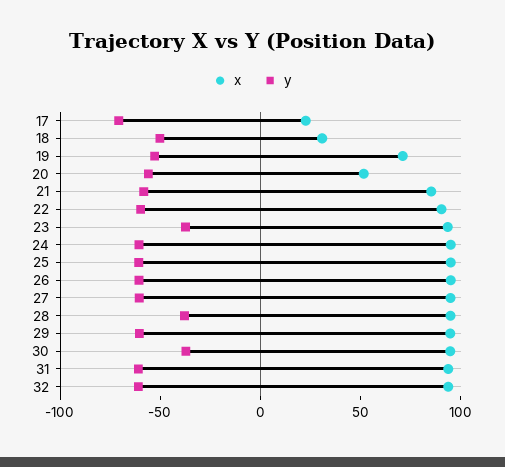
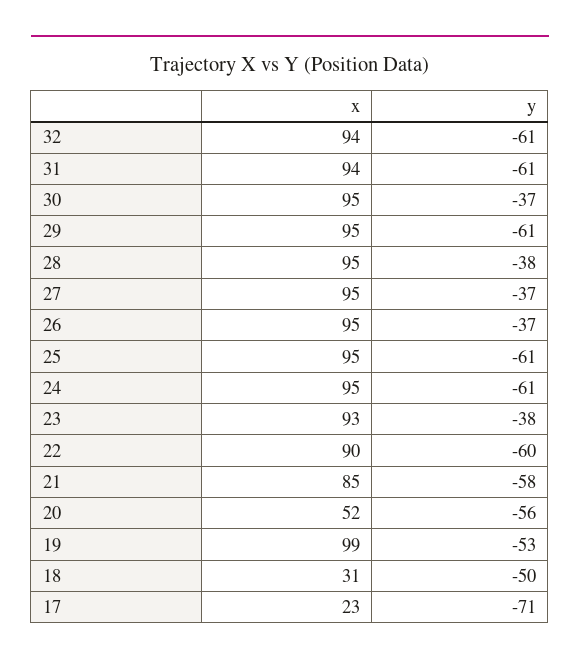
x, 19: 70 -> 99
y, 26: -60 -> -37
y, 27: -60 -> -37

